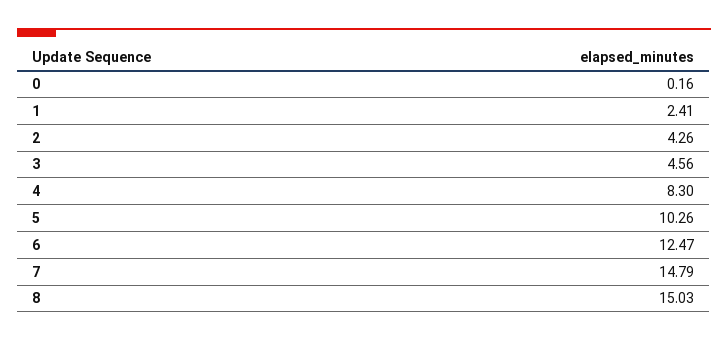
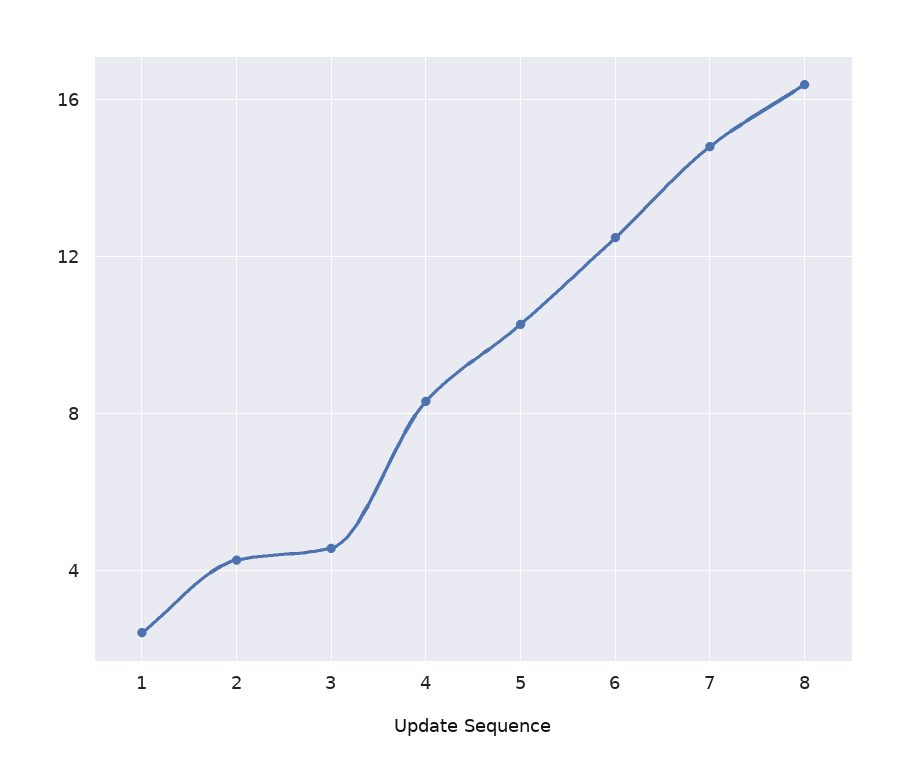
0: 0.16 -> none
8: 15.03 -> 16.5

